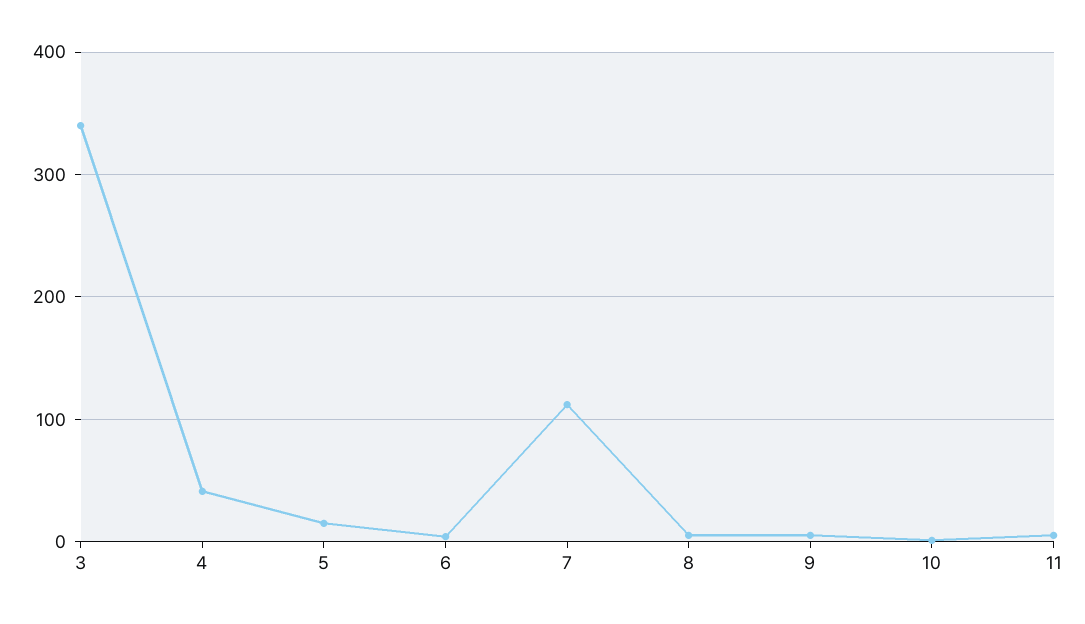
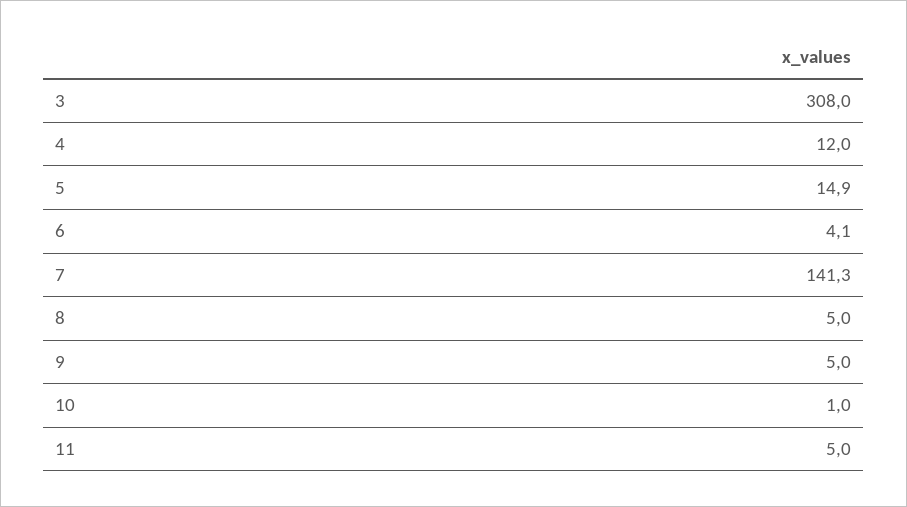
3: 340 -> 308
4: 40 -> 12
7: 110 -> 141.3

